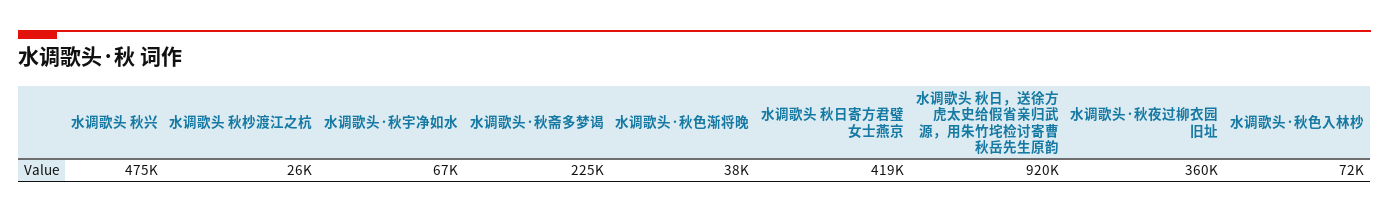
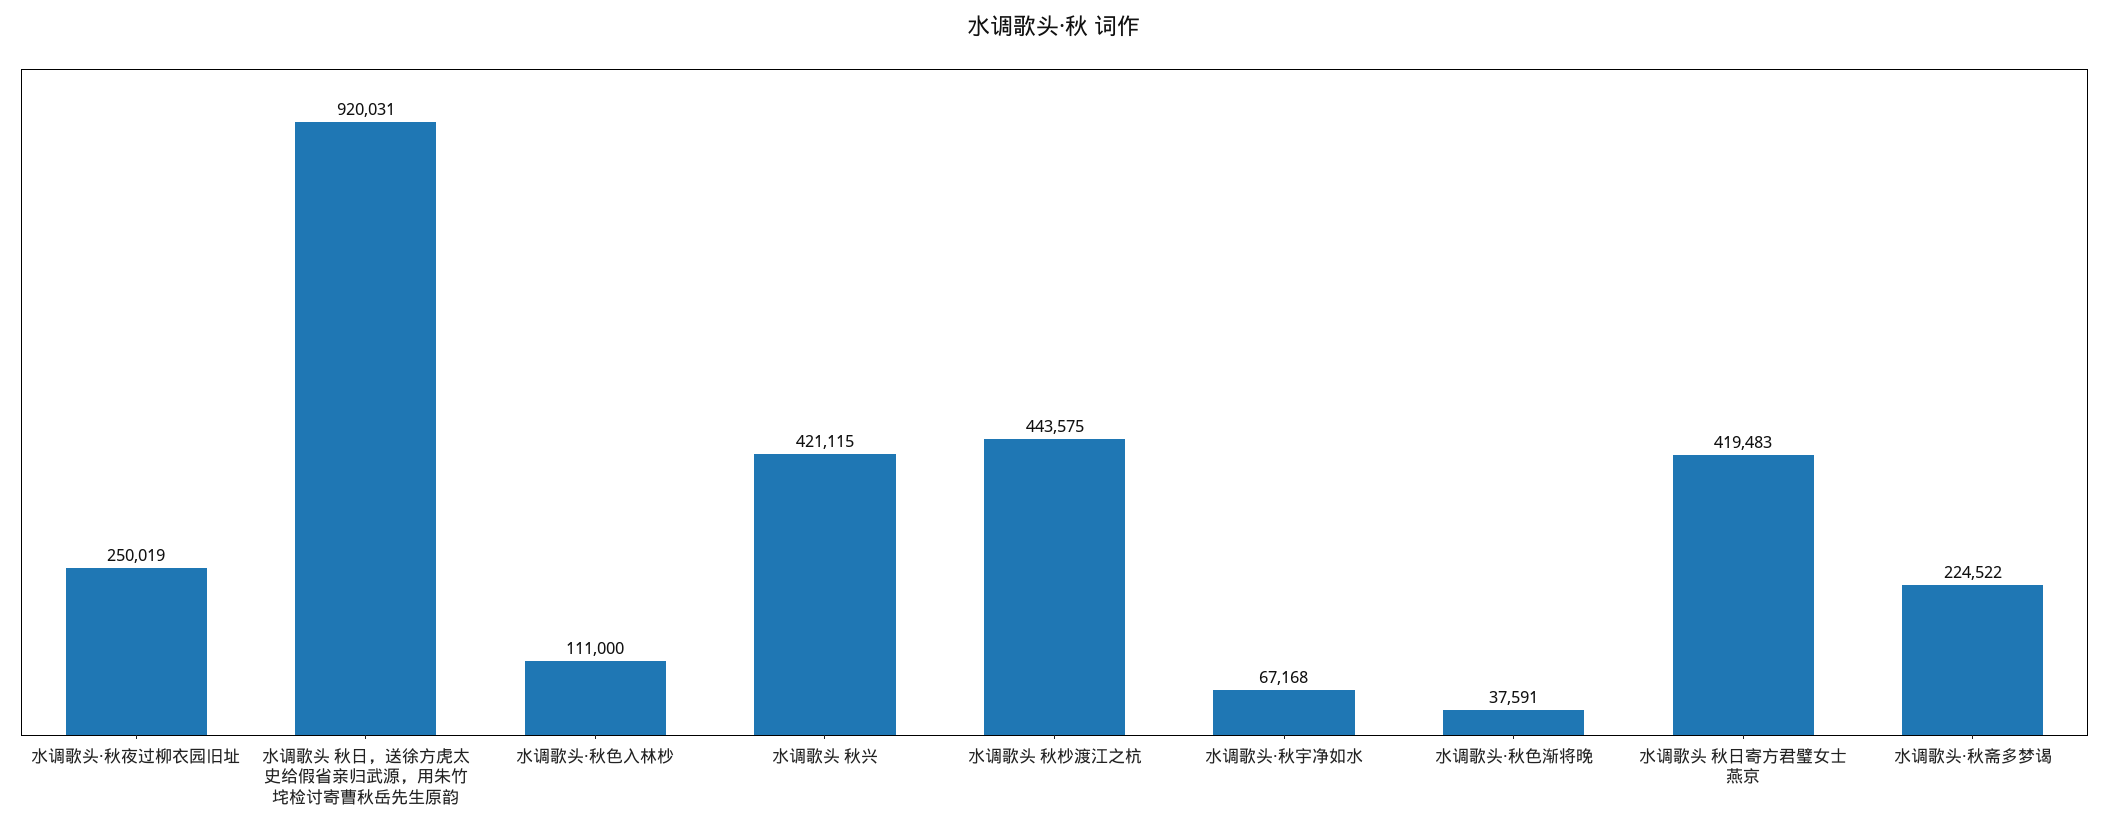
水调歌头 秋兴: 475000 -> 421115
水调歌头 秋杪渡江之杭: 26000 -> 443575
水调歌头·秋夜过柳衣园旧址: 360000 -> 250019
水调歌头·秋色入林杪: 72000 -> 111000

